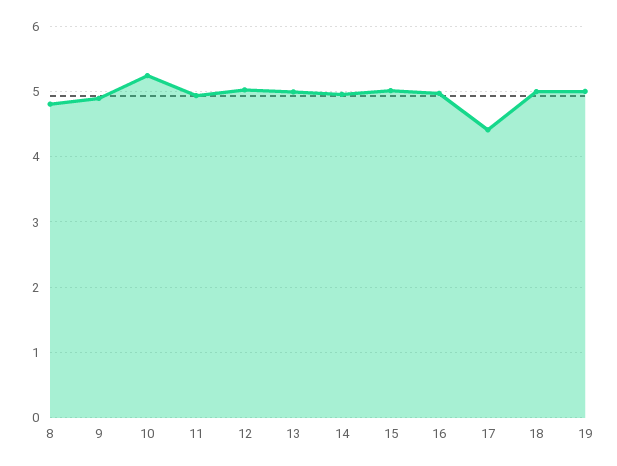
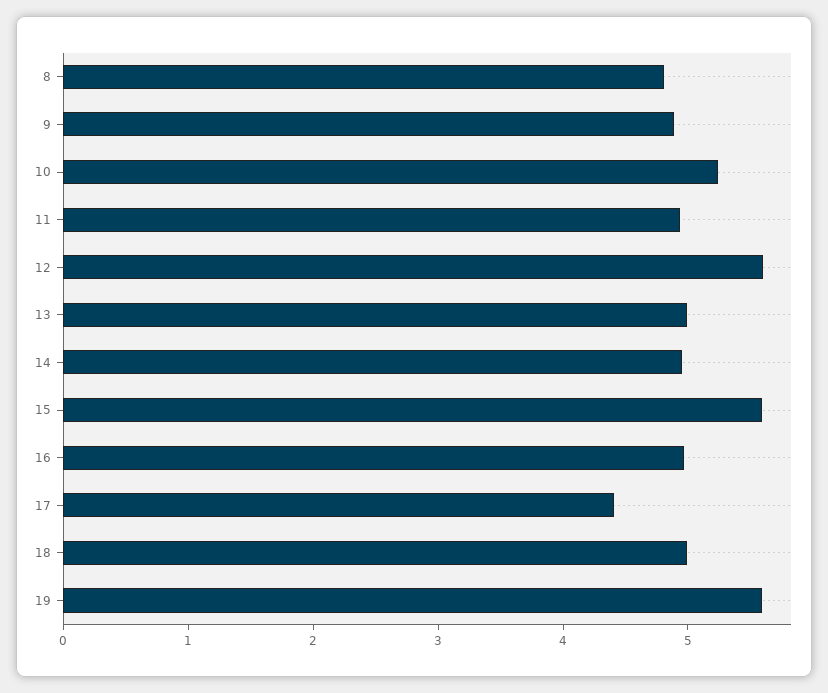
12: 5 -> 5.6
15: 5 -> 5.6
19: 5 -> 5.6

